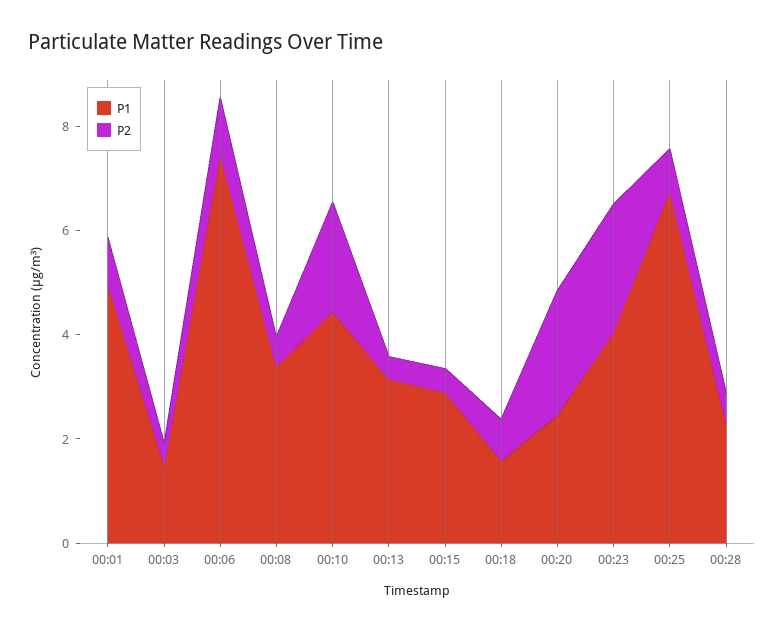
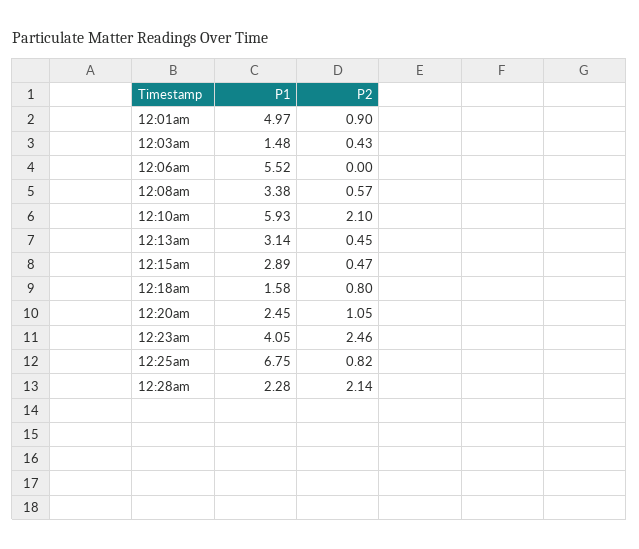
P1, 00:06: 7.5 -> 5.52
P2, 00:06: 1 -> 0
P1, 00:10: 4.5 -> 5.93
P2, 00:20: 2.5 -> 1.05
P2, 00:28: 0.5 -> 2.14

